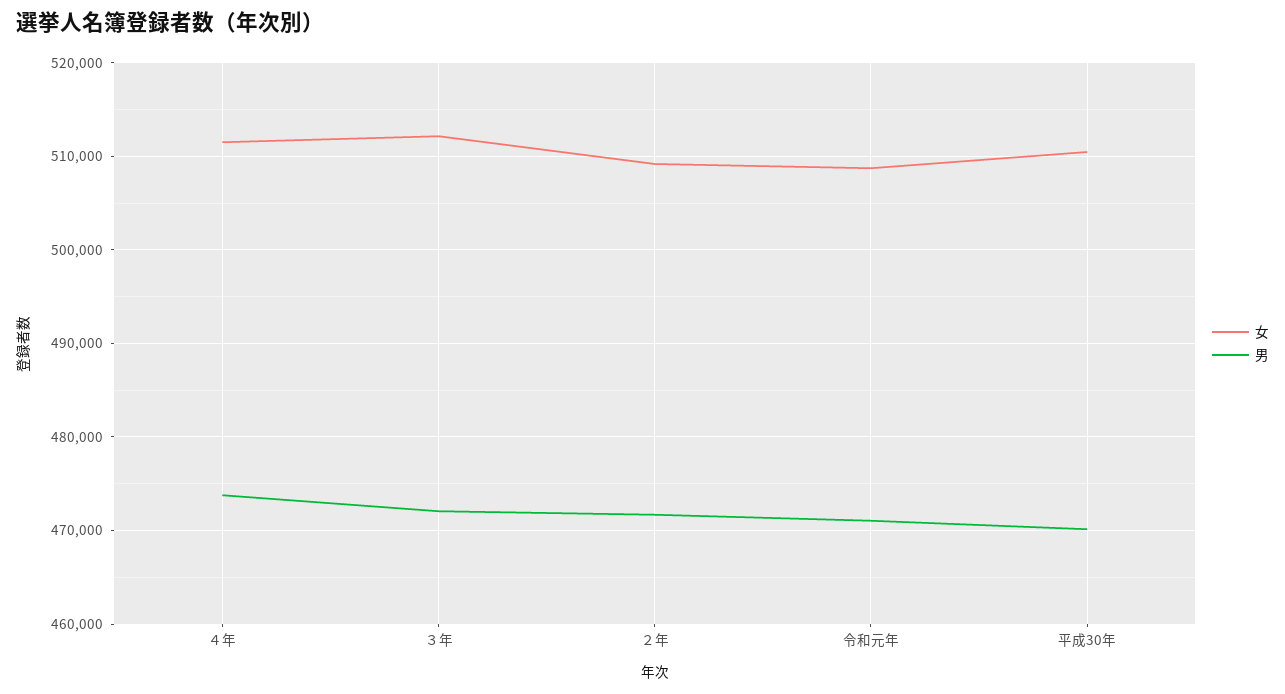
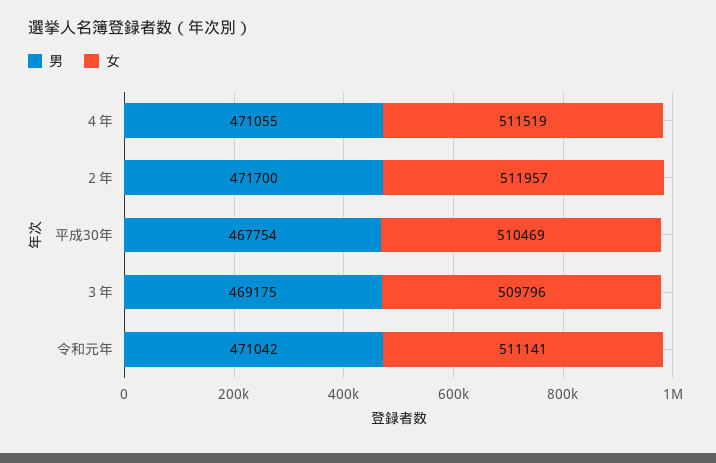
男, ４年: 474000 -> 471055
女, ３年: 512000 -> 509796
男, ３年: 472000 -> 469175
女, ２年: 509000 -> 511957
女, 令和元年: 509000 -> 511141
男, 平成30年: 470000 -> 467754

